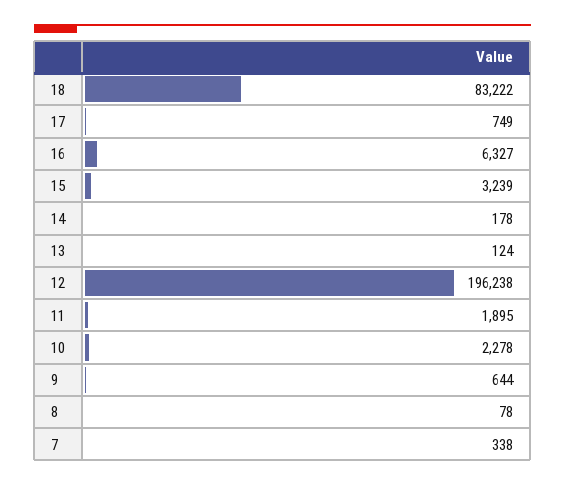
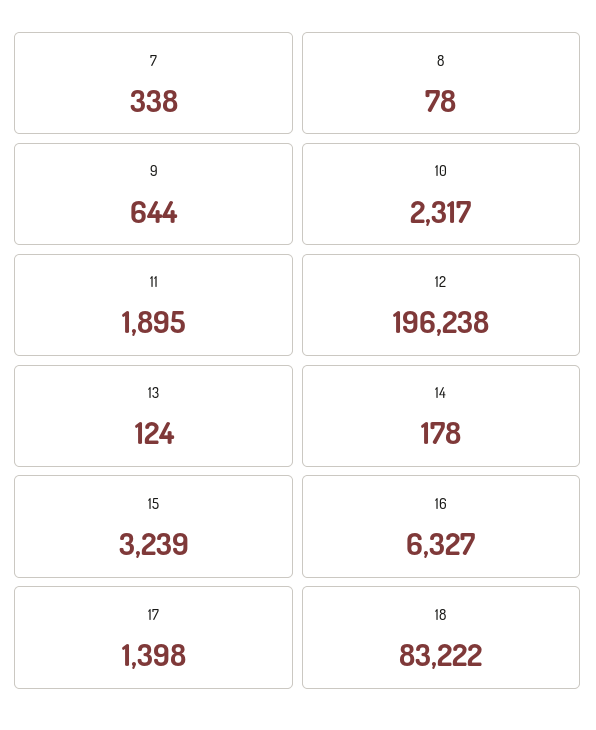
17: 749 -> 1398
10: 2278 -> 2317

